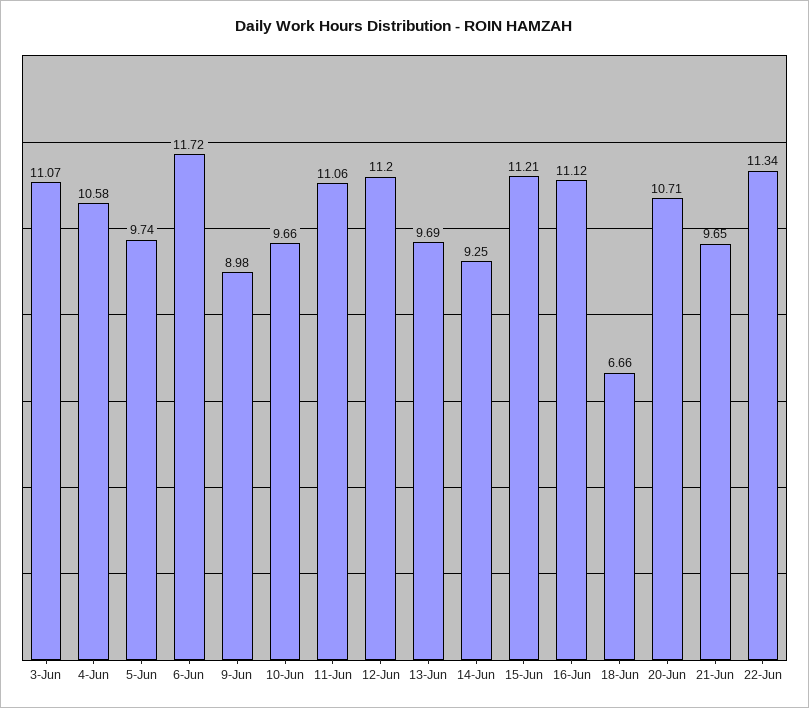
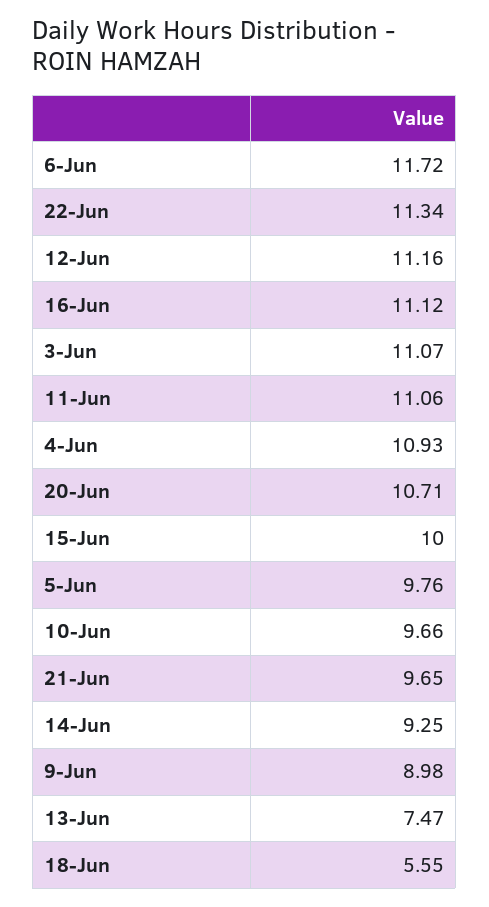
4-Jun: 10.58 -> 10.93
5-Jun: 9.74 -> 9.76
12-Jun: 11.2 -> 11.16
13-Jun: 9.69 -> 7.47
15-Jun: 11.21 -> 10
18-Jun: 6.66 -> 5.55

